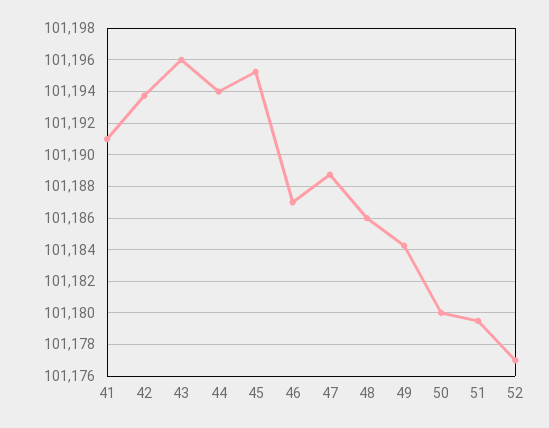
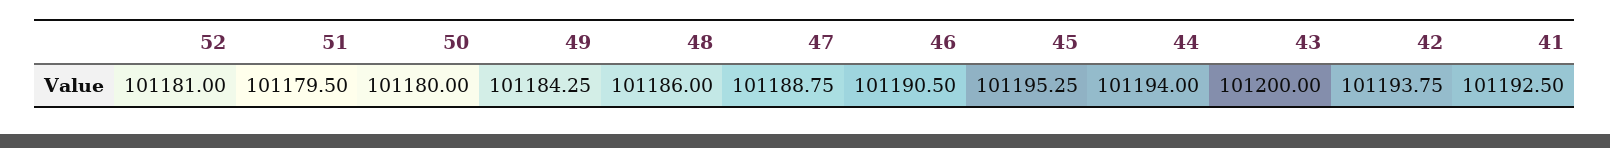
41: 101191 -> 101192.5
43: 101196 -> 101200
46: 101187 -> 101190.5
52: 101177 -> 101181

